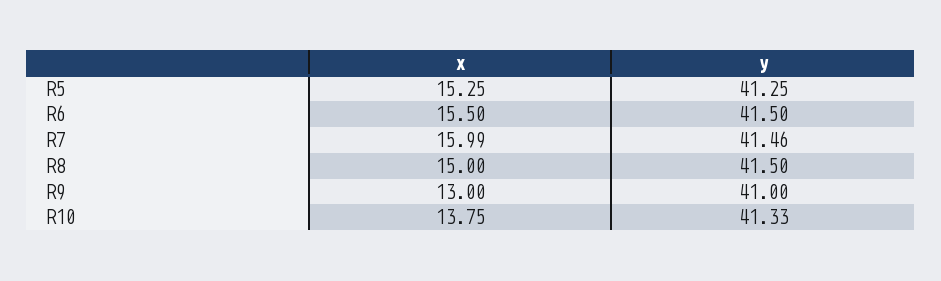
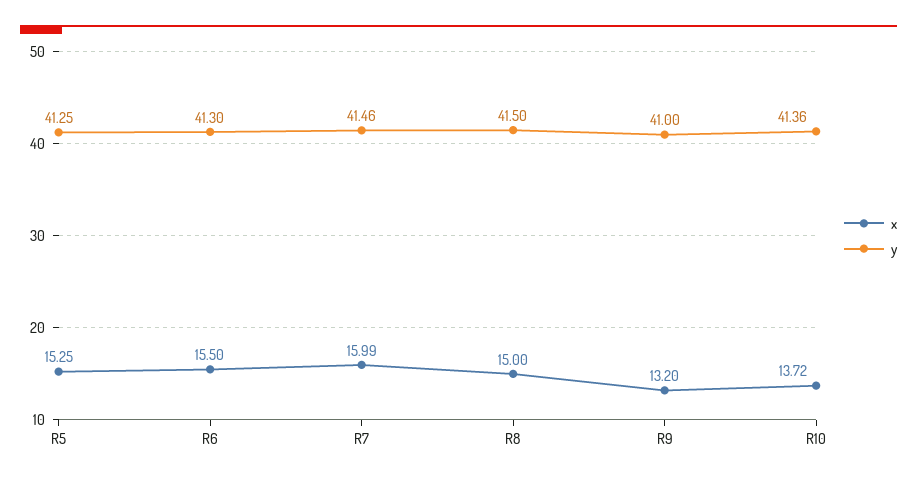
y, R6: 41.5 -> 41.3
x, R9: 13 -> 13.2
x, R10: 13.75 -> 13.72
y, R10: 41.33 -> 41.36

